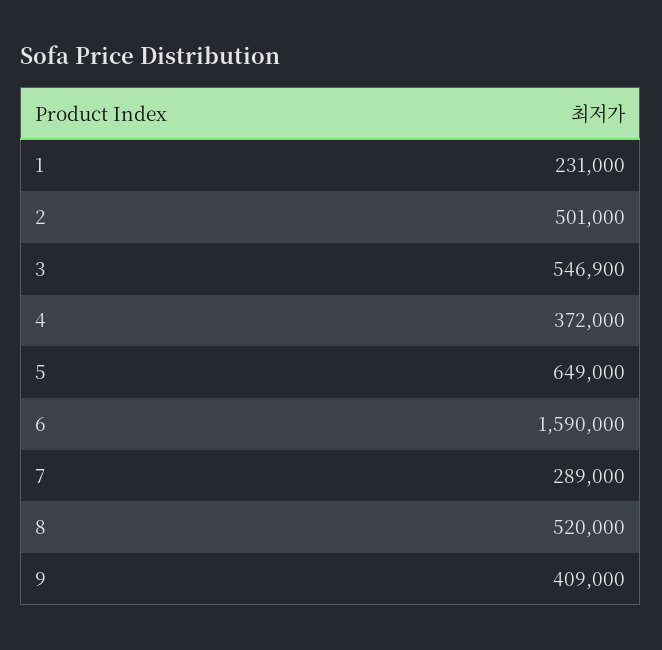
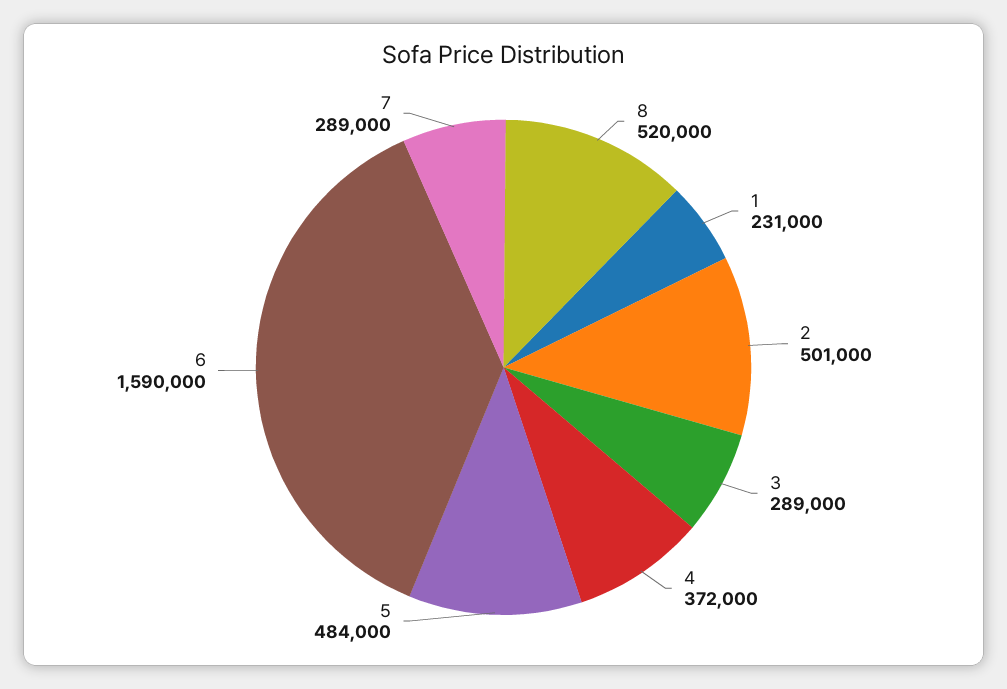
3: 546900 -> 289000
5: 649000 -> 484000
9: 409000 -> none

